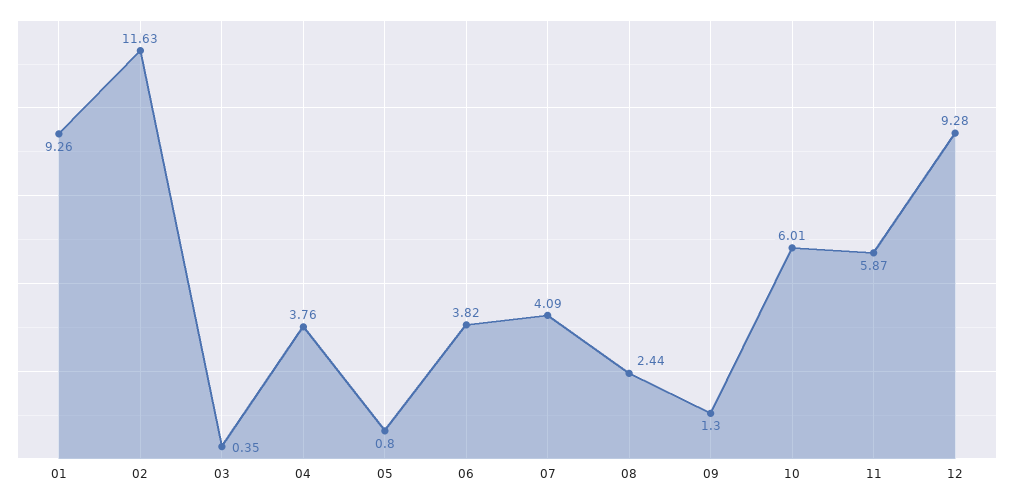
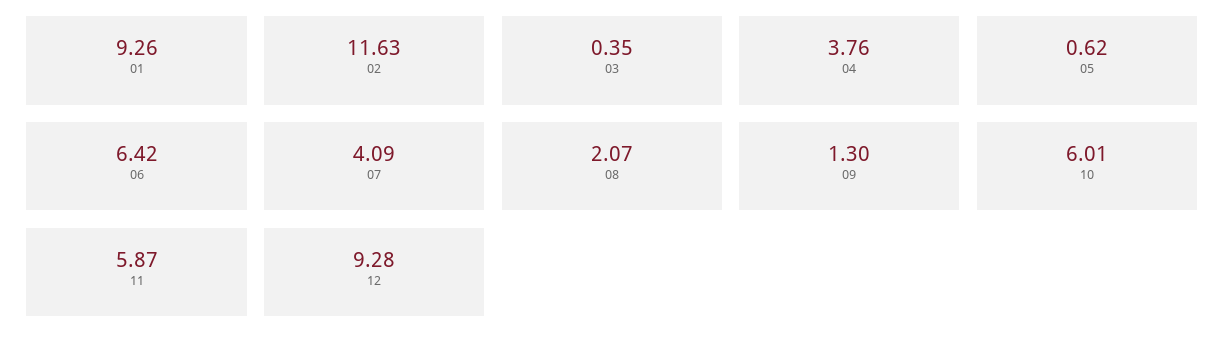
05: 0.8 -> 0.62
06: 3.82 -> 6.42
08: 2.44 -> 2.07

